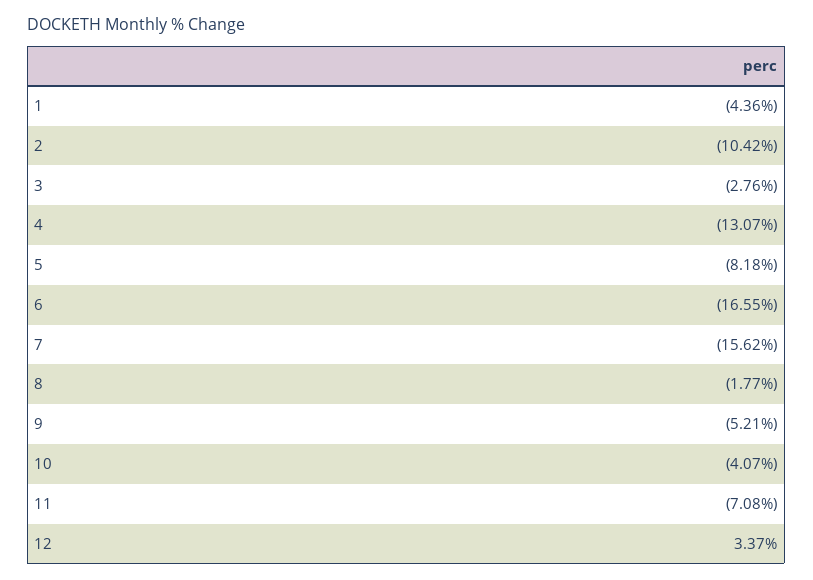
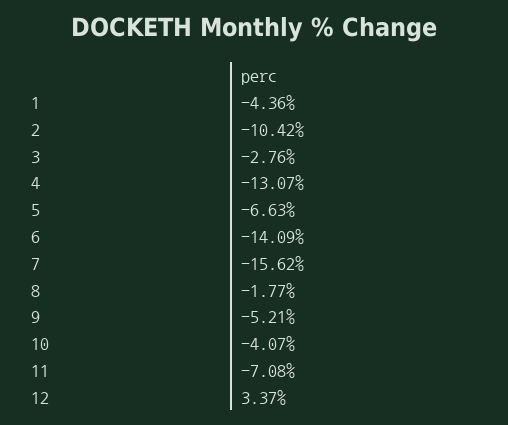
5: -8.18 -> -6.63
6: -16.55 -> -14.09

